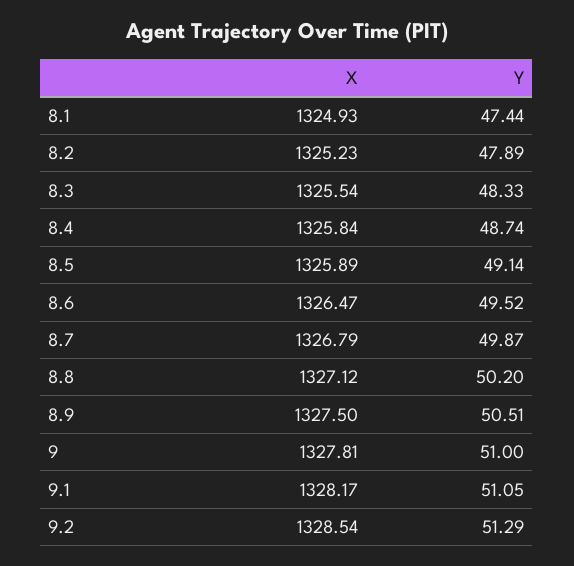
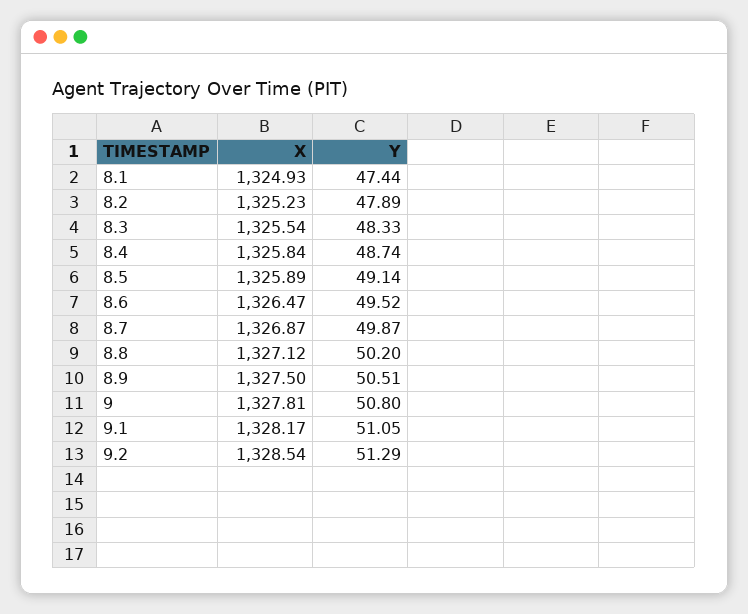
X, 8.7: 1326.79 -> 1326.87
Y, 9: 51 -> 50.8

